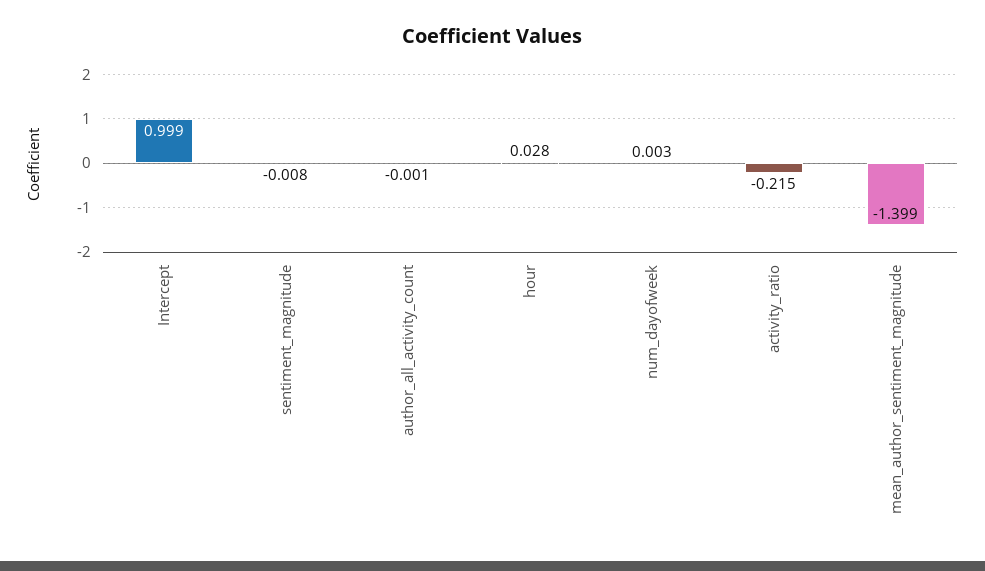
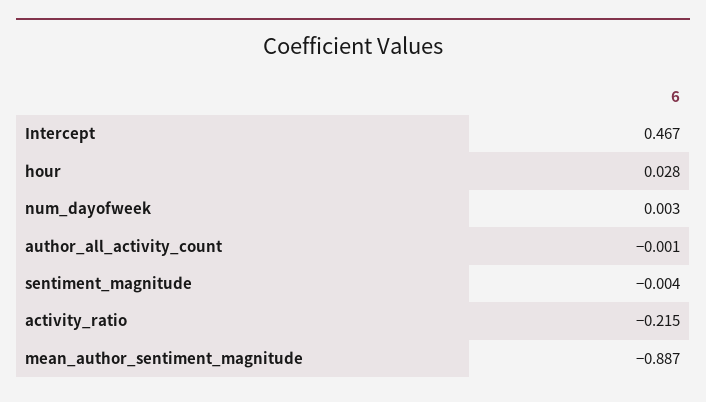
Intercept: 0.999 -> 0.467
sentiment_magnitude: -0.008 -> -0.004
mean_author_sentiment_magnitude: -1.399 -> -0.887

